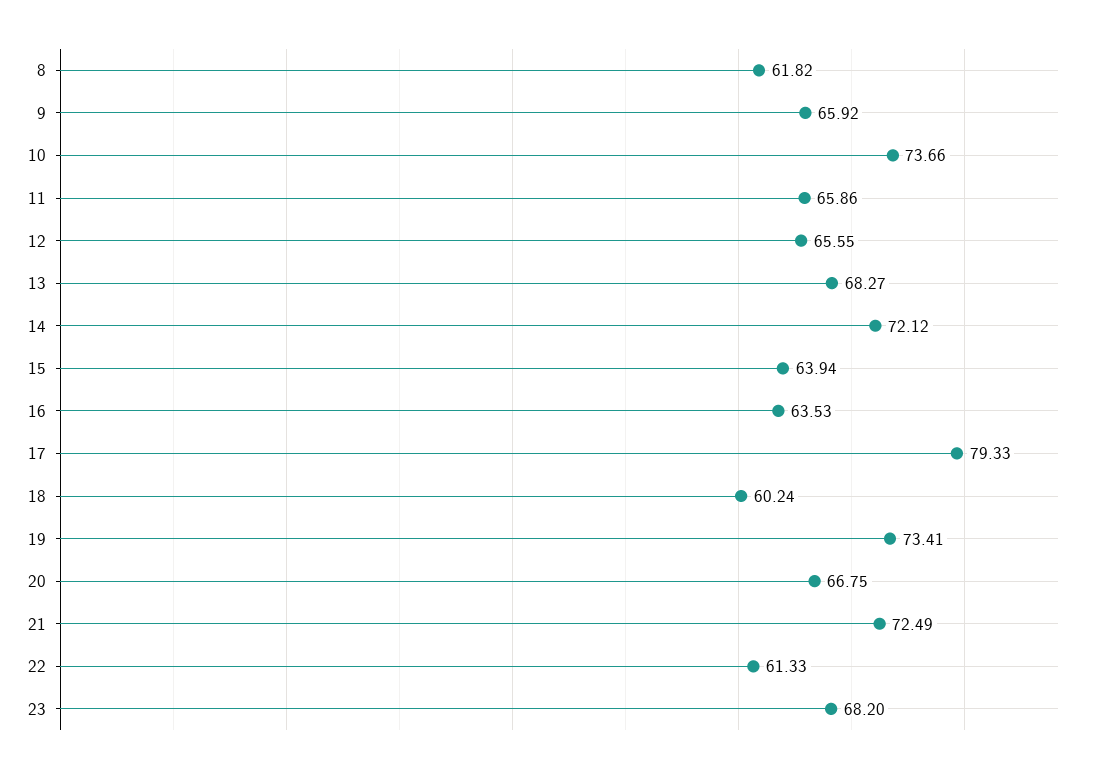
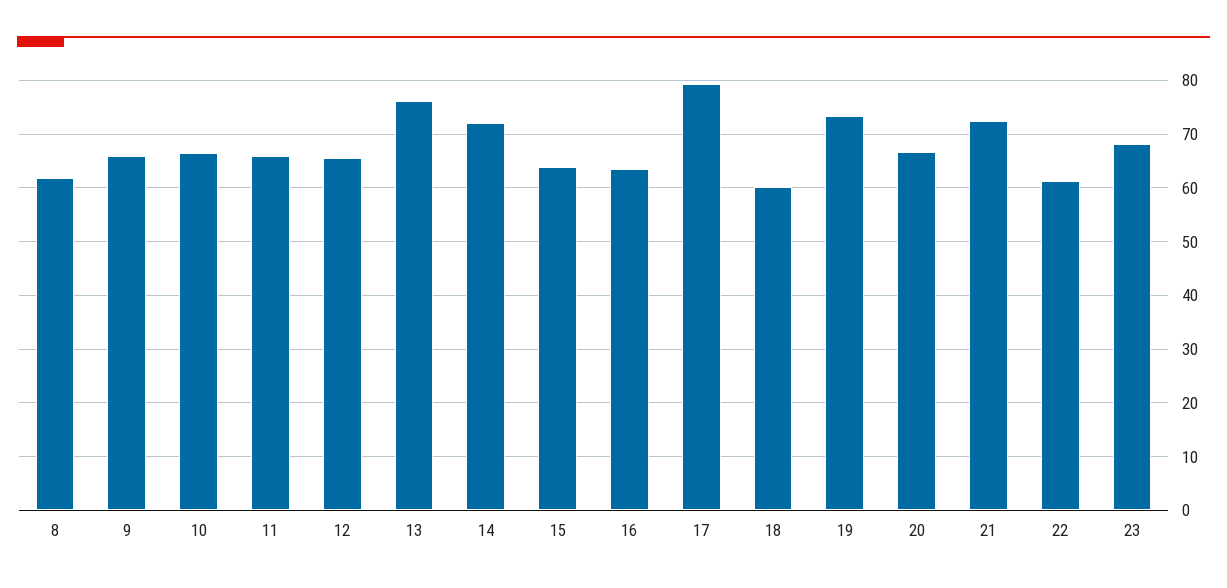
10: 73.66 -> 66
13: 68.27 -> 76

